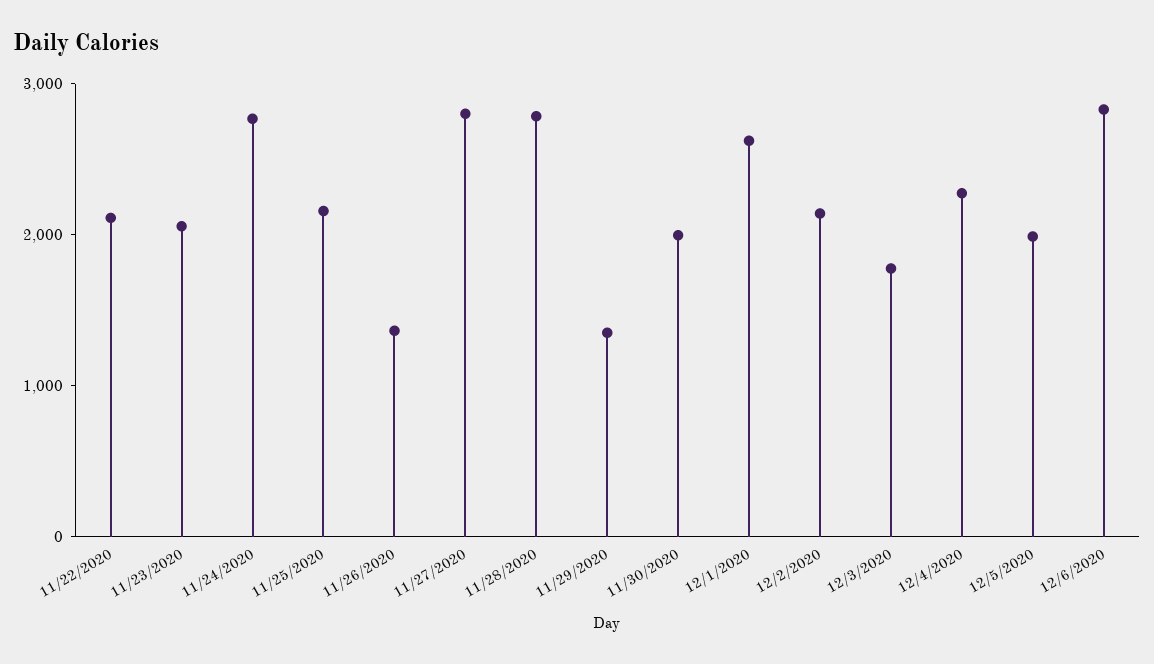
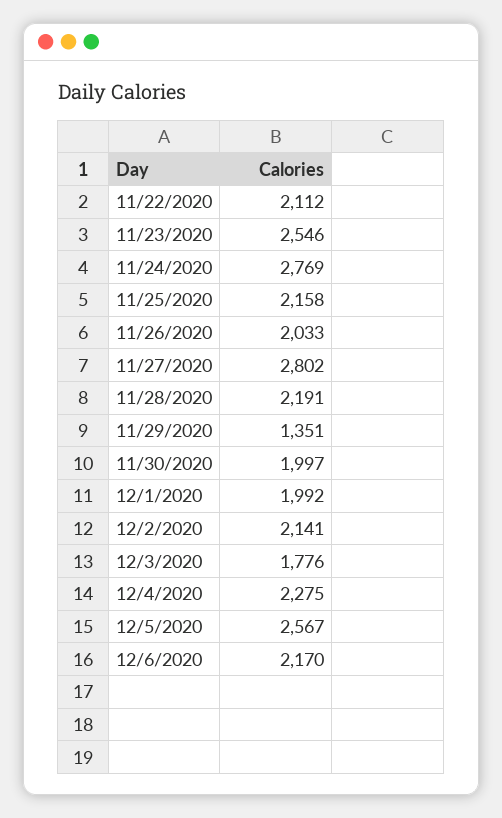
11/23/2020: 2000 -> 2546
11/26/2020: 1400 -> 2033
11/28/2020: 2800 -> 2191
12/1/2020: 2600 -> 1992
12/5/2020: 2000 -> 2567
12/6/2020: 2800 -> 2170

